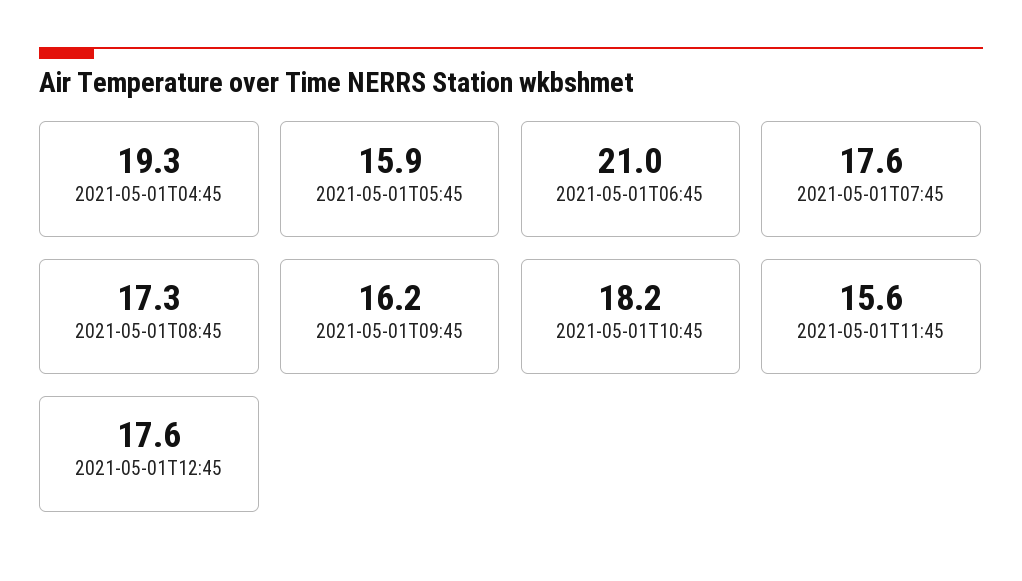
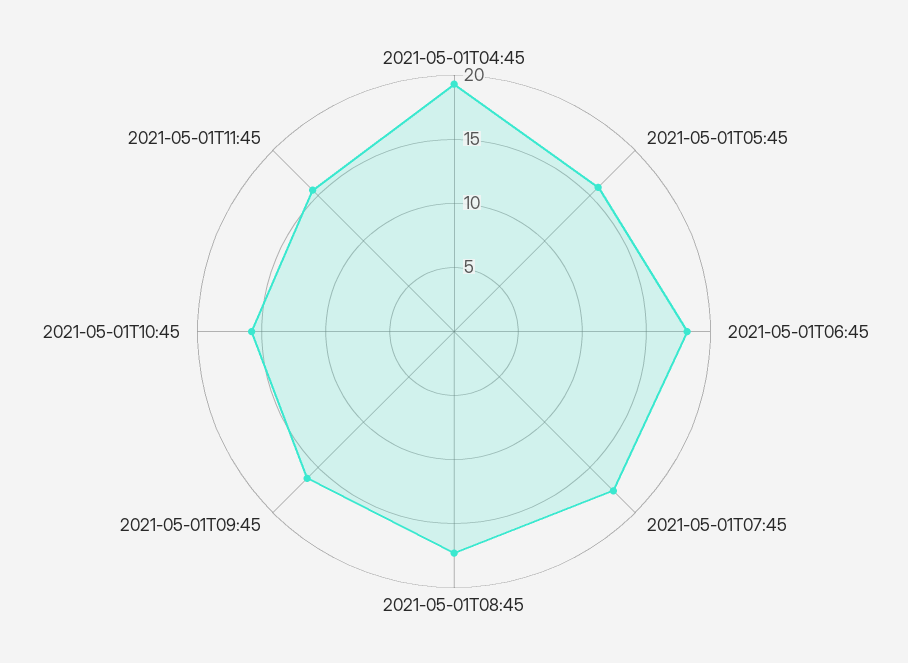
2021-05-01T06:45: 21 -> 18
2021-05-01T10:45: 18.2 -> 16
2021-05-01T12:45: 17.6 -> none

